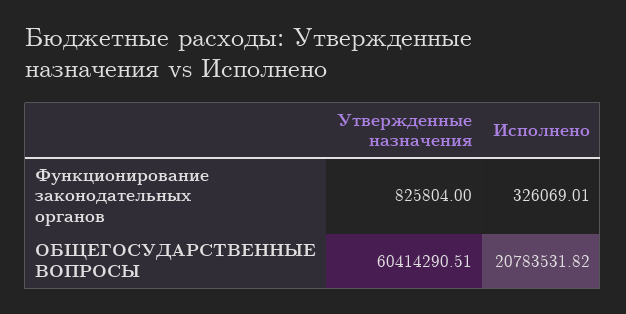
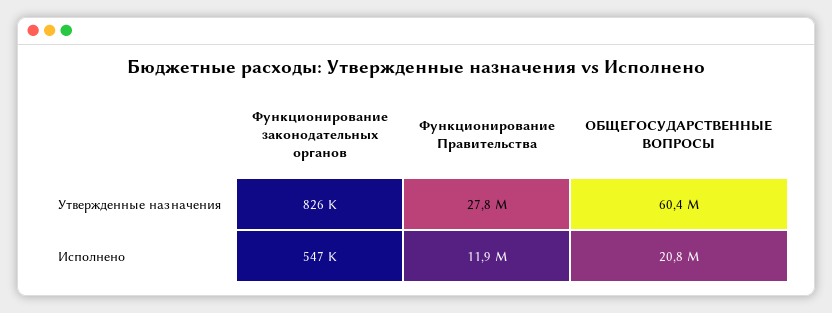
Исполнено, Функционирование законодательных органов: 326069.01 -> 547000
Утвержденные назначения, Функционирование Правительства: none -> 27800000
Исполнено, Функционирование Правительства: none -> 11900000

